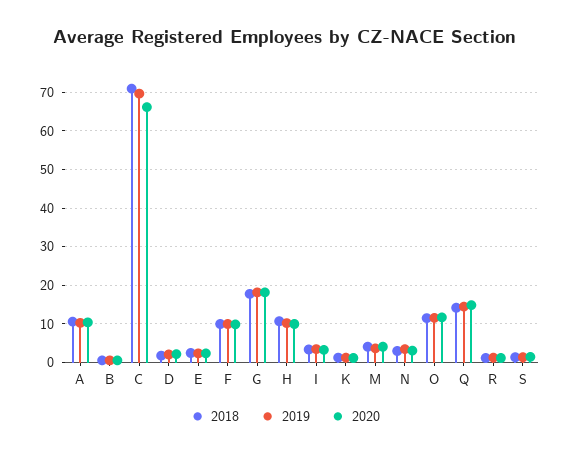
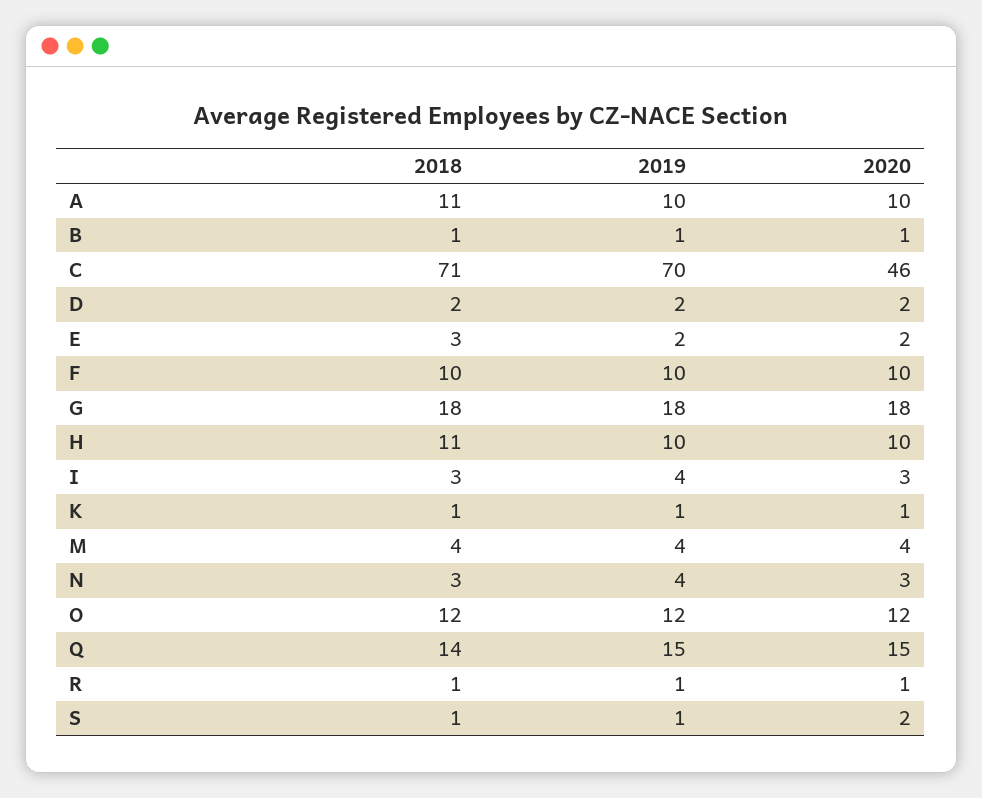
2020, C: 66 -> 46

